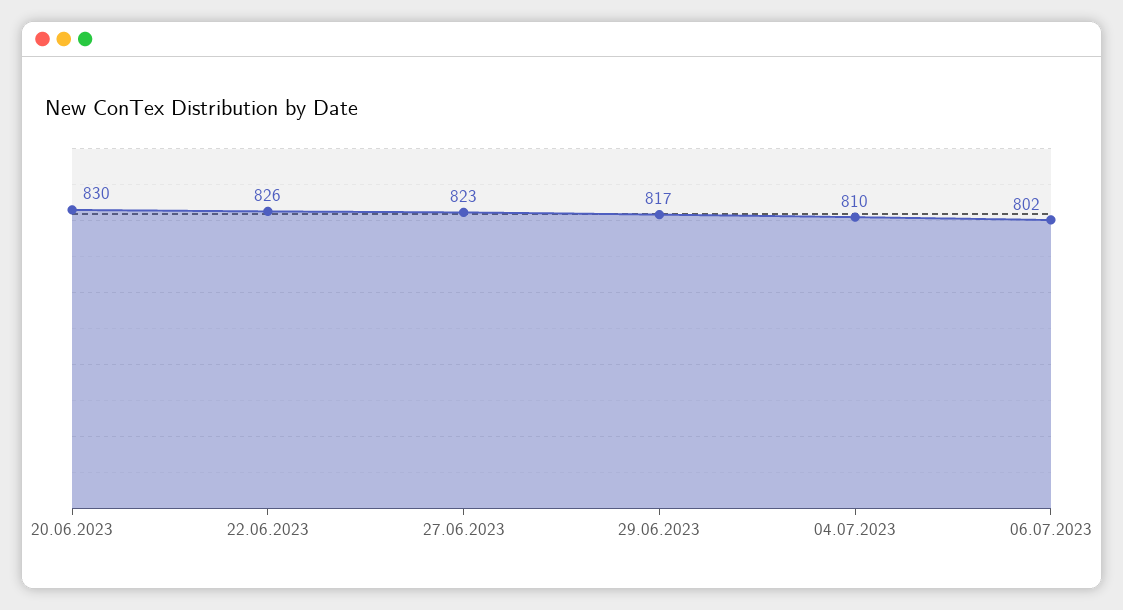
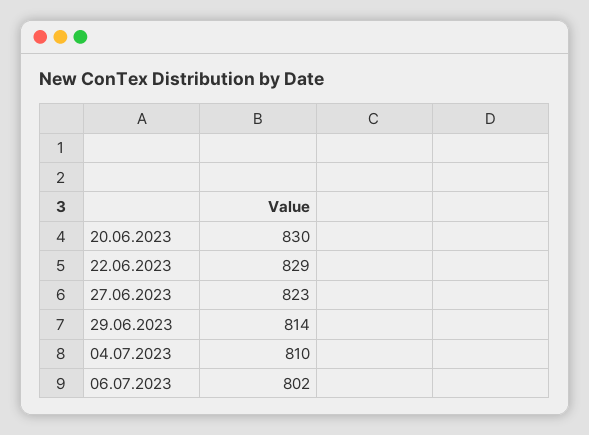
22.06.2023: 826 -> 829
29.06.2023: 817 -> 814

